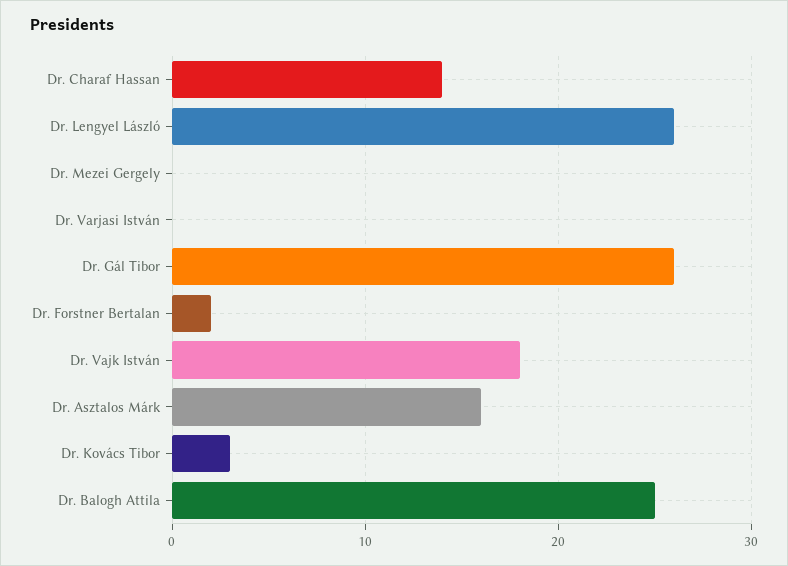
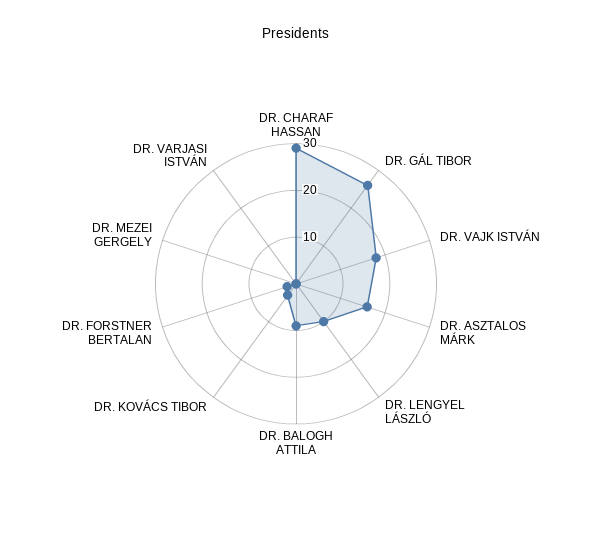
Dr. Charaf Hassan: 14 -> 30
Dr. Lengyel László: 26 -> 10
Dr. Balogh Attila: 25 -> 10

